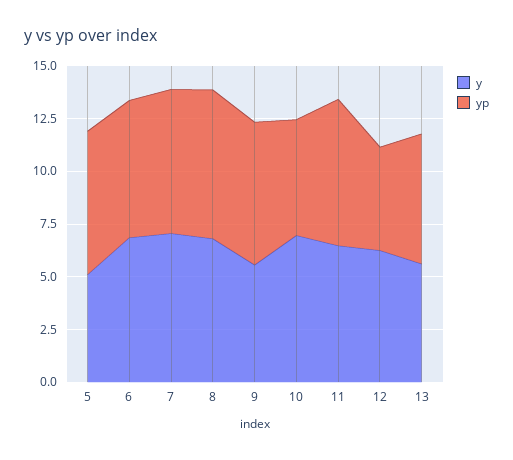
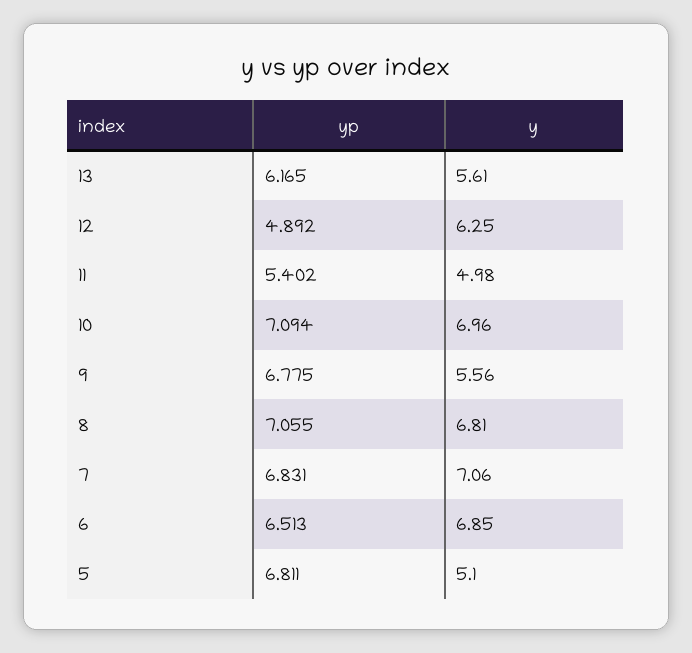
yp, 10: 5.5 -> 7.094
y, 11: 6.5 -> 4.98
yp, 11: 7 -> 5.402

